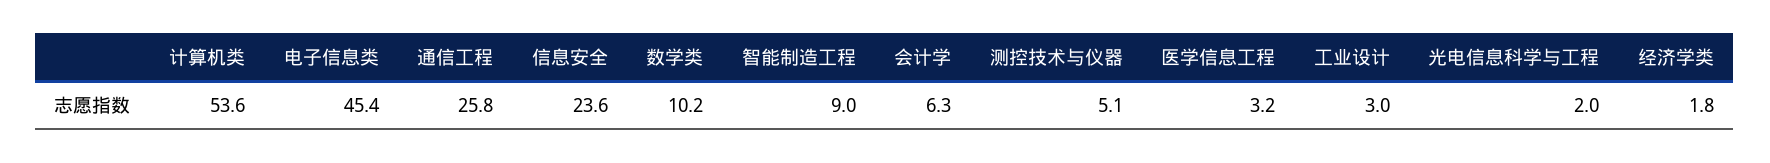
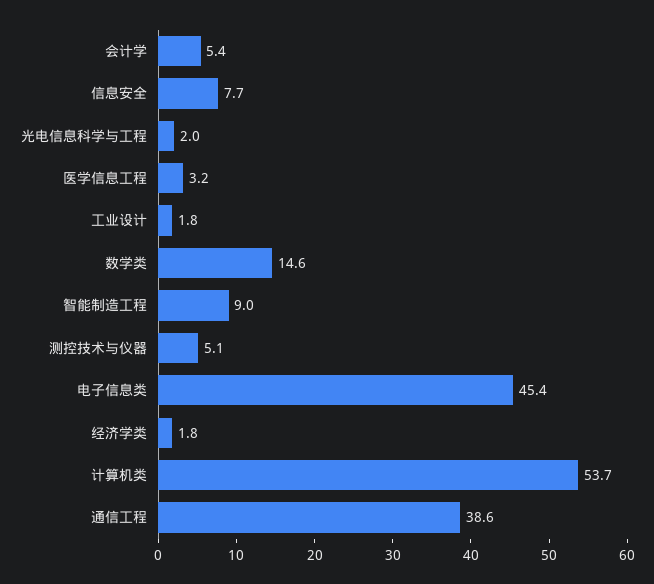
计算机类: 53.6 -> 53.7
通信工程: 25.8 -> 38.6
信息安全: 23.6 -> 7.7
数学类: 10.2 -> 14.6
会计学: 6.3 -> 5.4
工业设计: 3 -> 1.8

